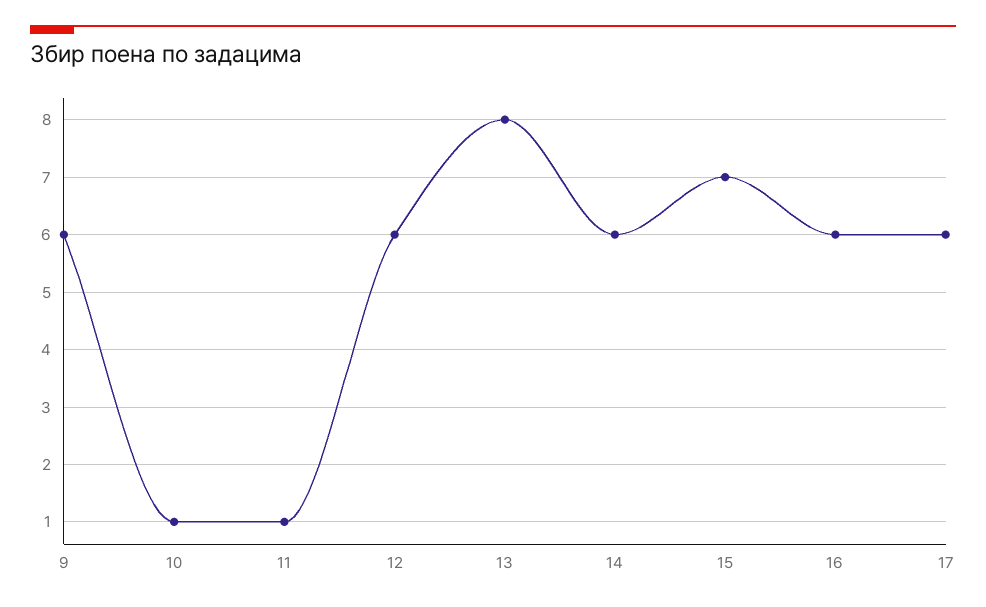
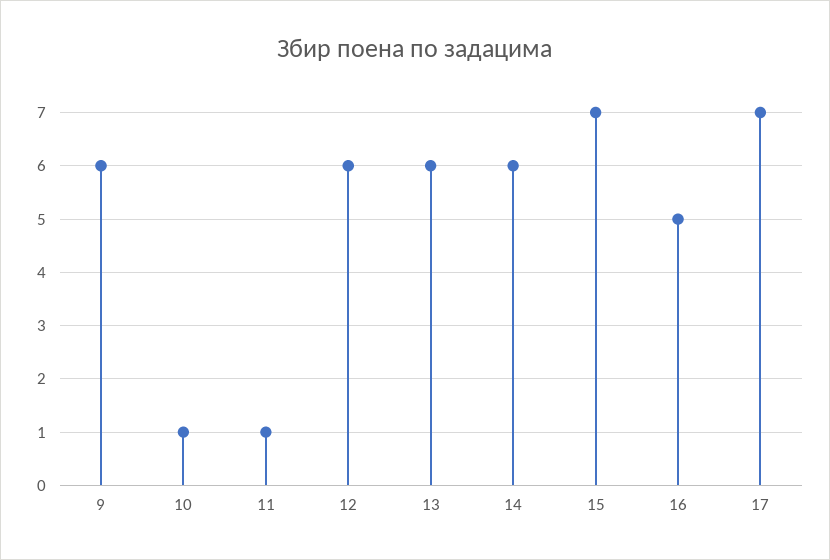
13: 8 -> 6
16: 6 -> 5
17: 6 -> 7

